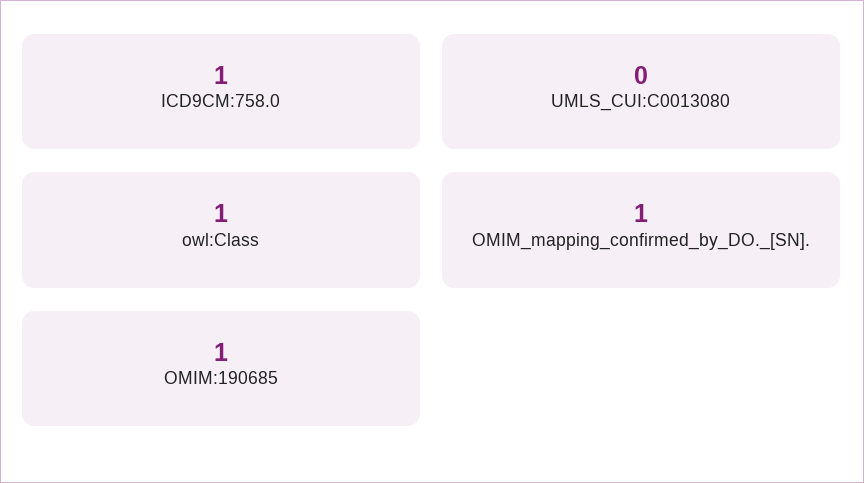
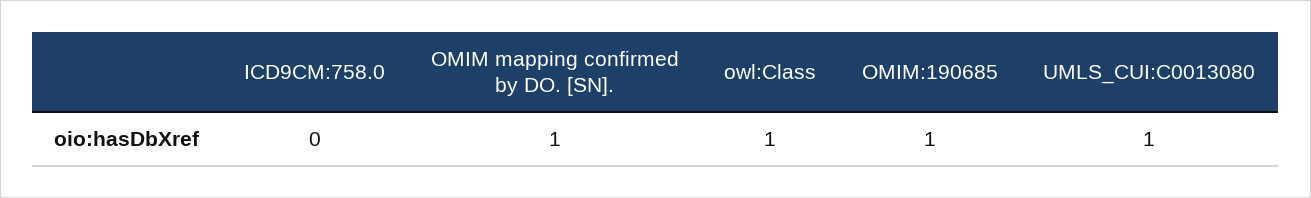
ICD9CM:758.0: 1 -> 0
UMLS_CUI:C0013080: 0 -> 1

